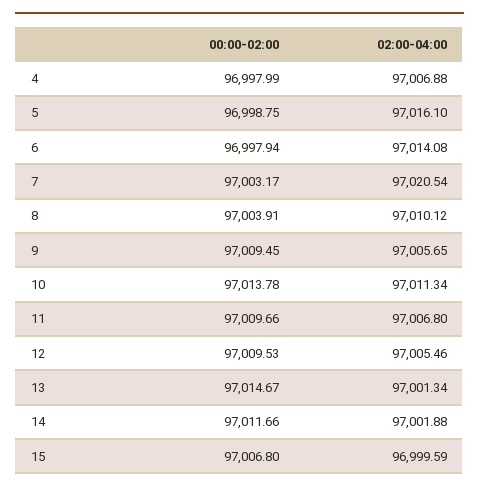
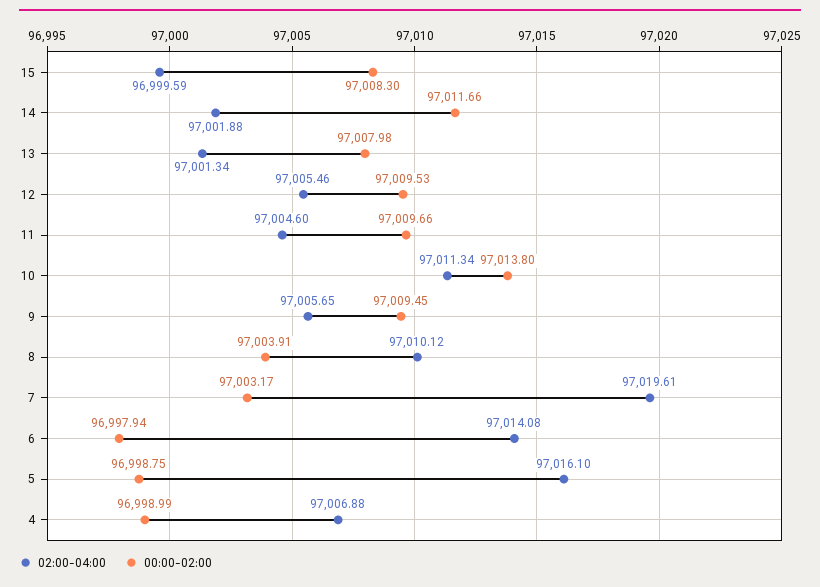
00:00-02:00, 4: 96997.99 -> 96998.99
02:00-04:00, 7: 97020.54 -> 97019.61
00:00-02:00, 10: 97013.78 -> 97013.8
02:00-04:00, 11: 97006.8 -> 97004.6
00:00-02:00, 13: 97014.67 -> 97007.98
00:00-02:00, 15: 97006.8 -> 97008.3

